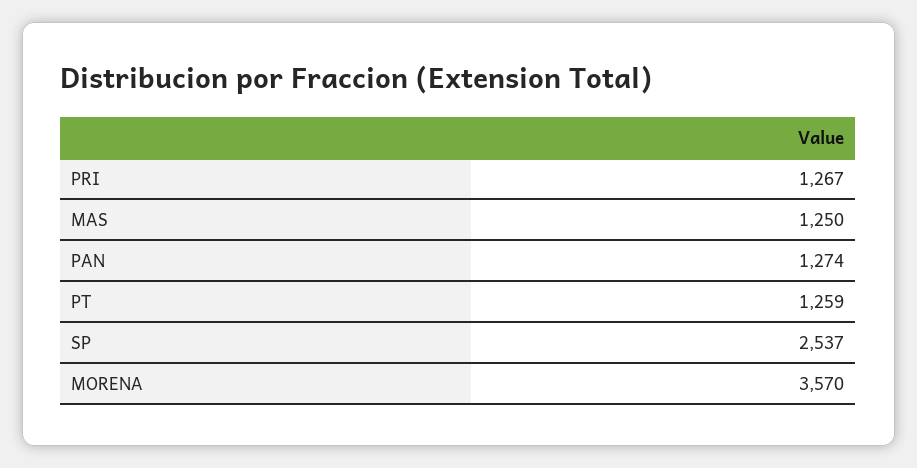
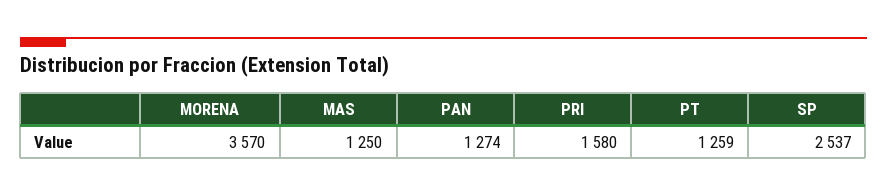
PRI: 1267 -> 1580

